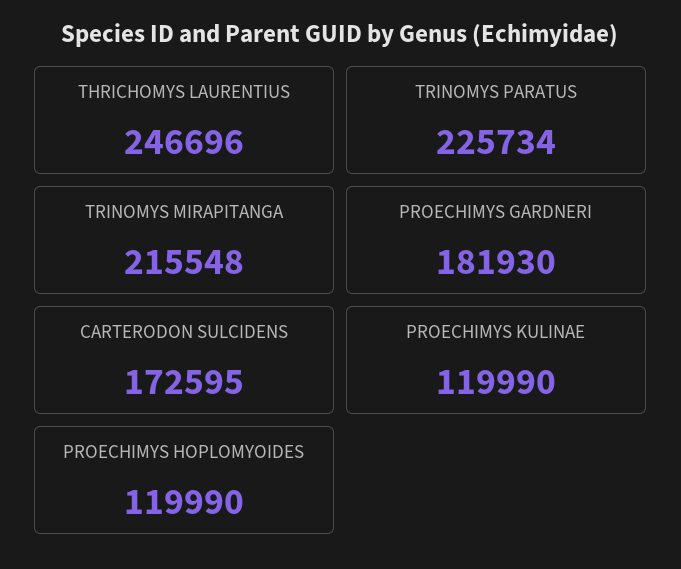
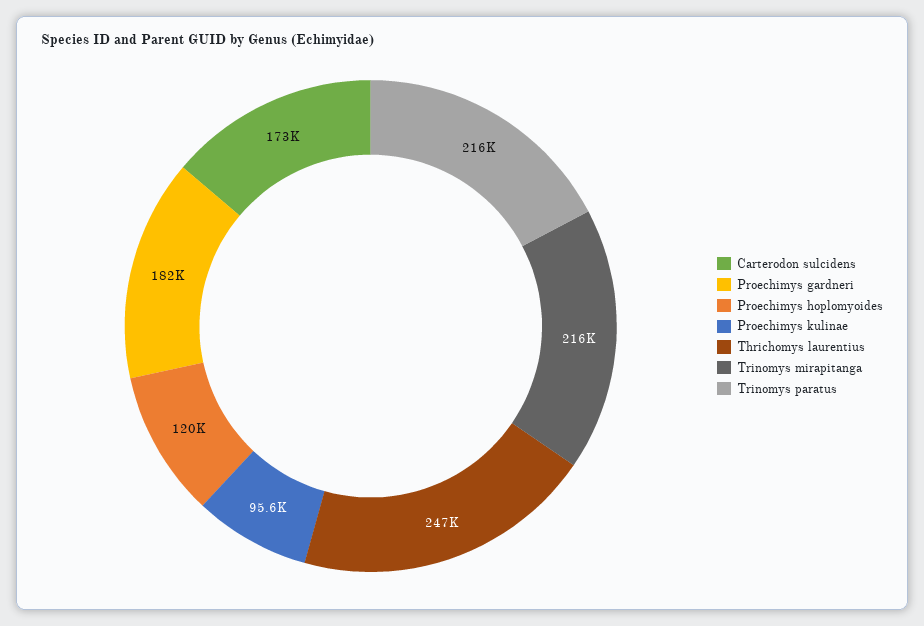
TRINOMYS PARATUS: 225734 -> 216000
PROECHIMYS KULINAE: 119990 -> 95600

